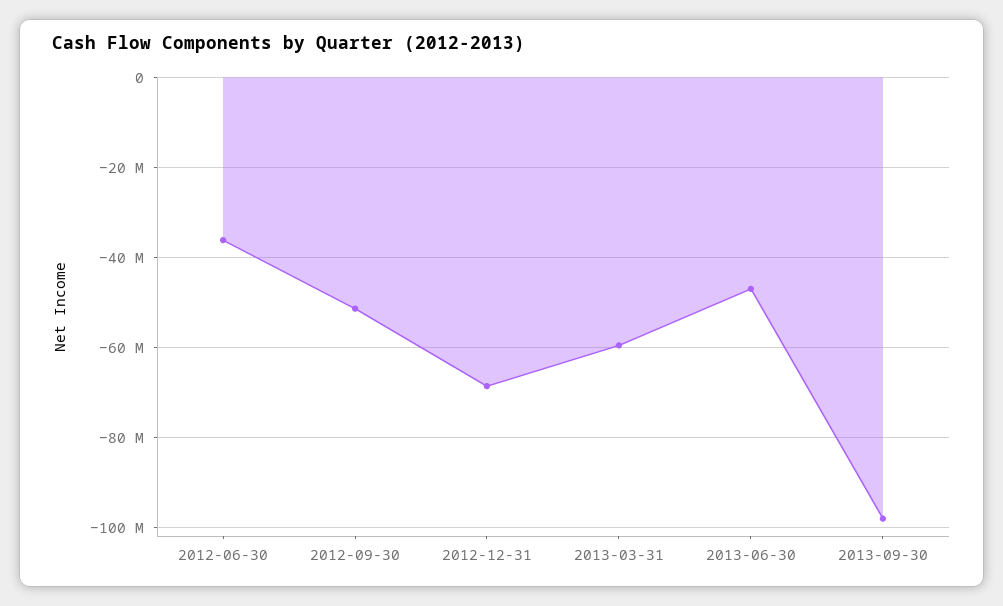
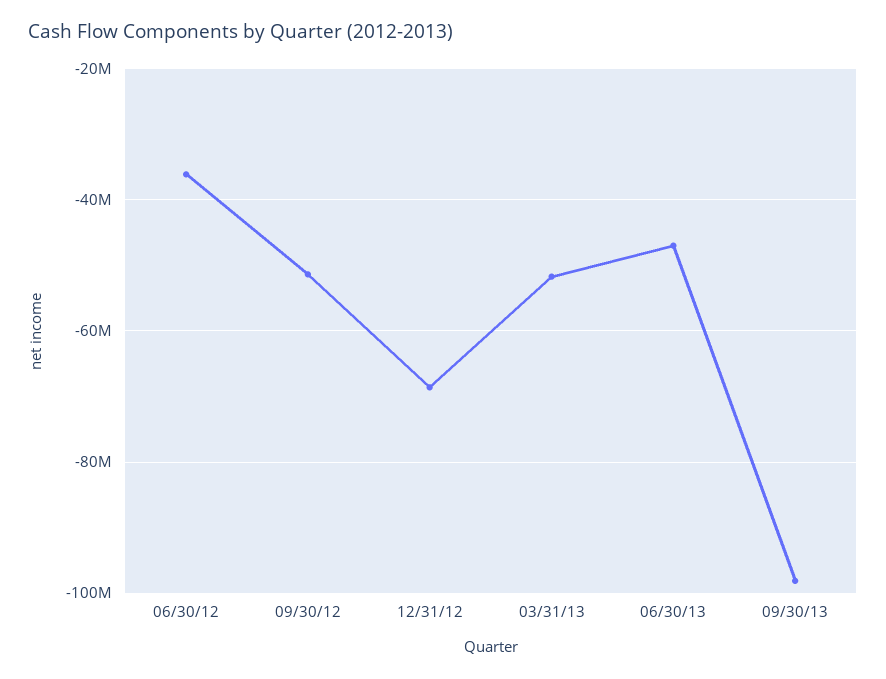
2013-03-31: -60000000 -> -52000000

